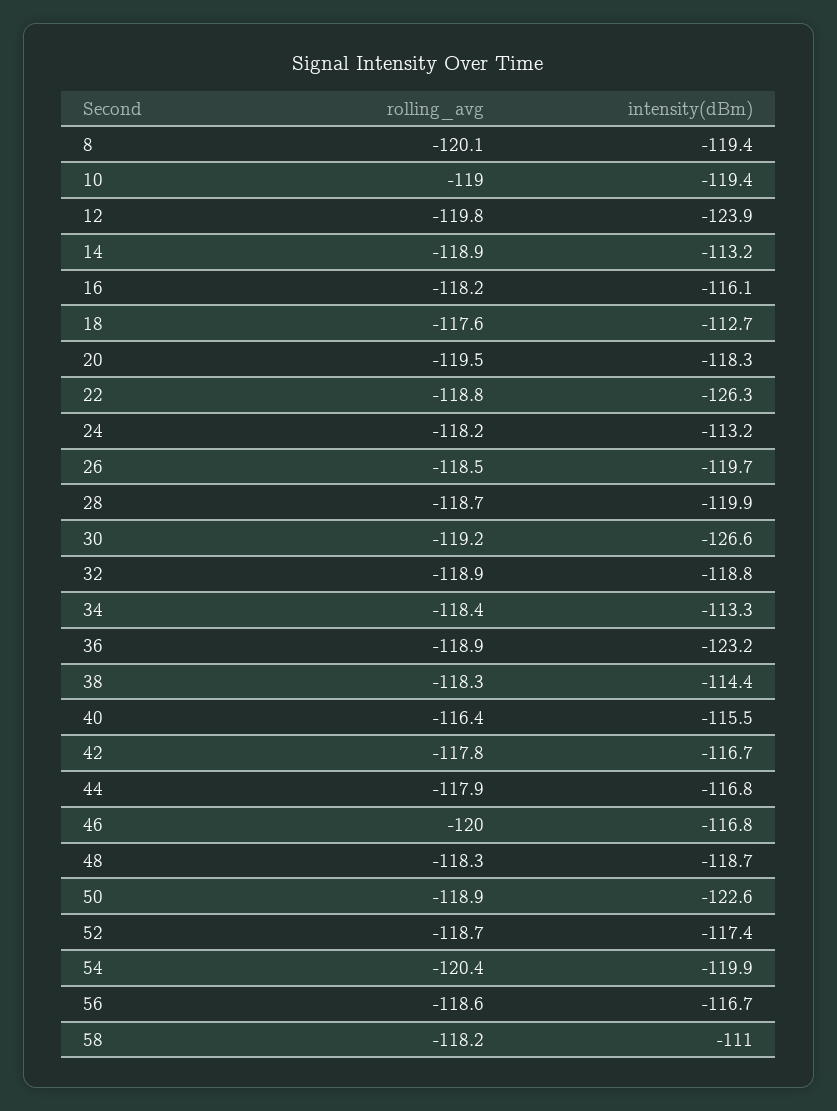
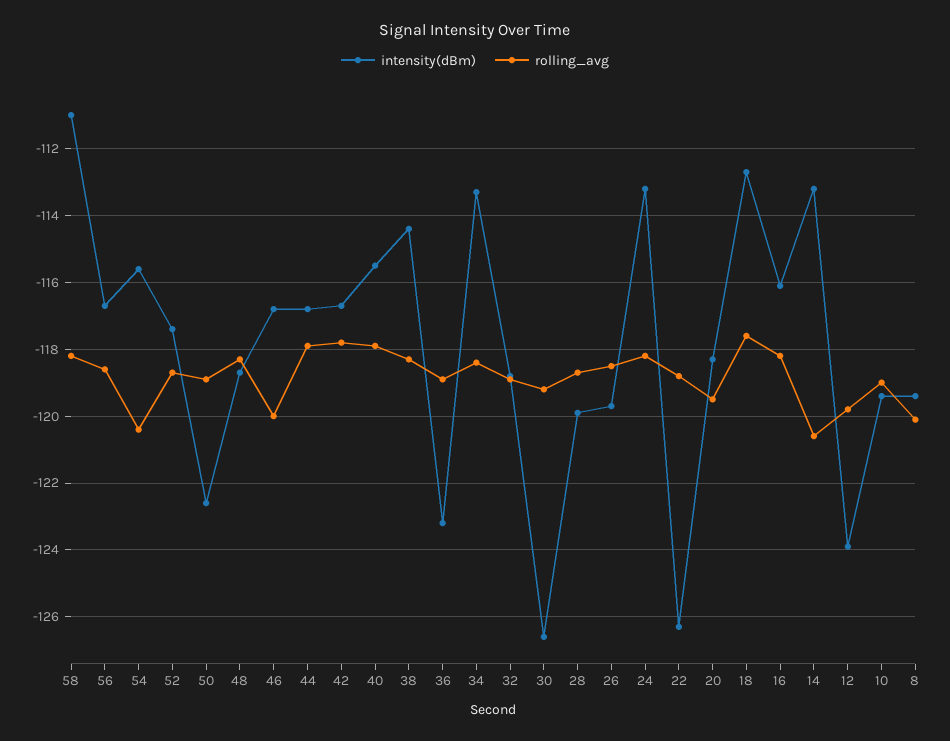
rolling_avg, 14: -118.9 -> -120.5
rolling_avg, 40: -116.4 -> -118
intensity(dBm), 54: -119.9 -> -115.5

